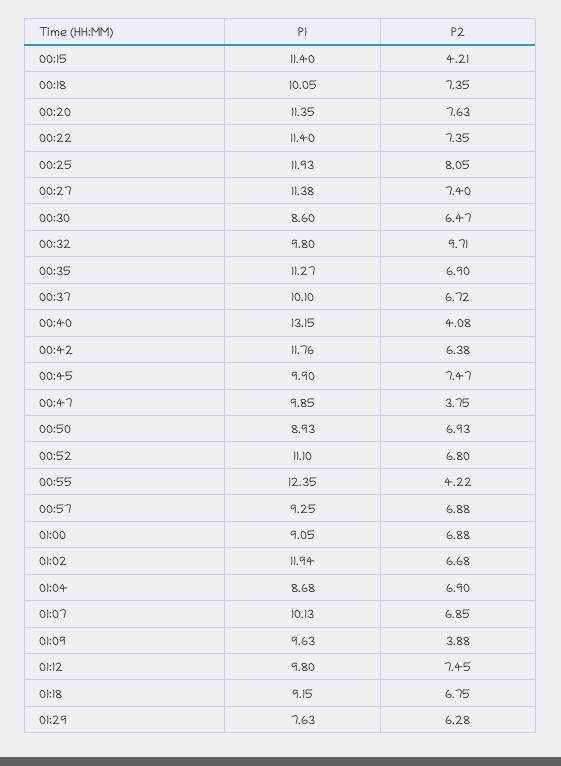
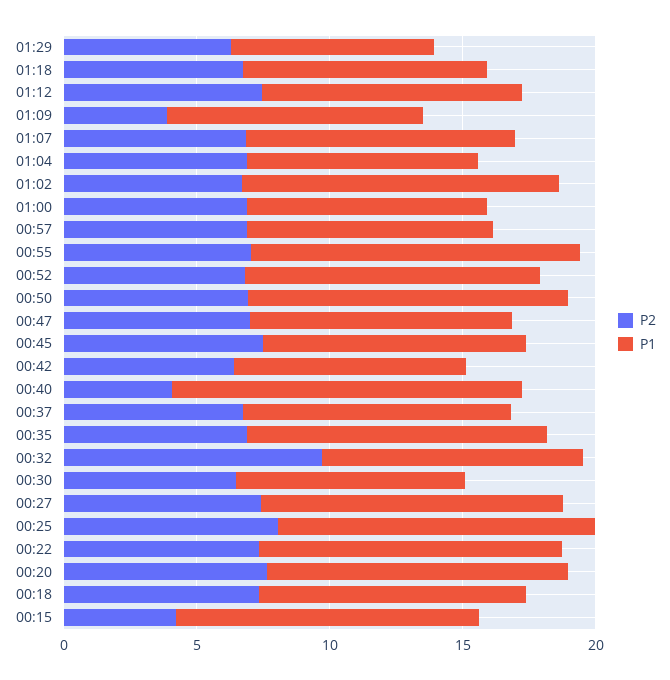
P1, 00:42: 11.76 -> 9
P2, 00:47: 3.75 -> 7
P1, 00:50: 8.93 -> 12
P2, 00:55: 4.22 -> 7

